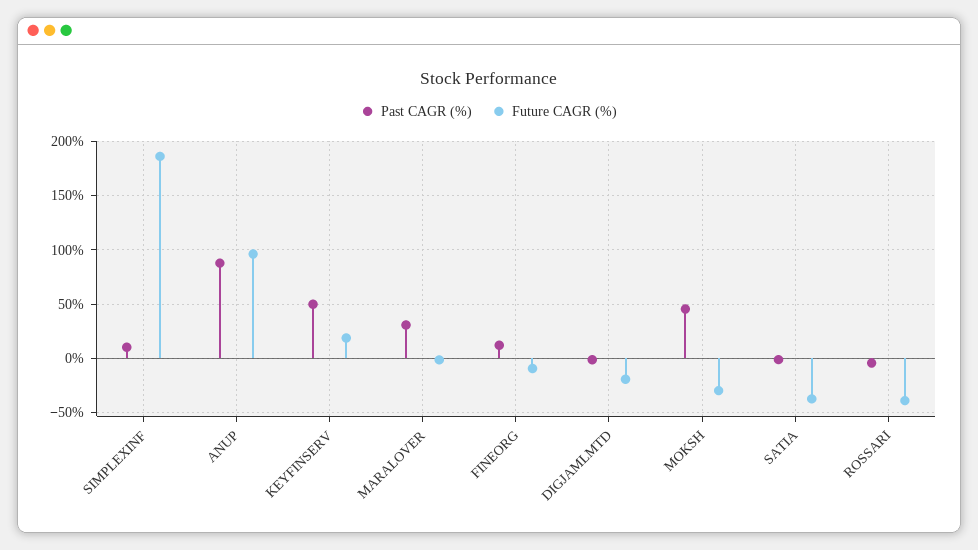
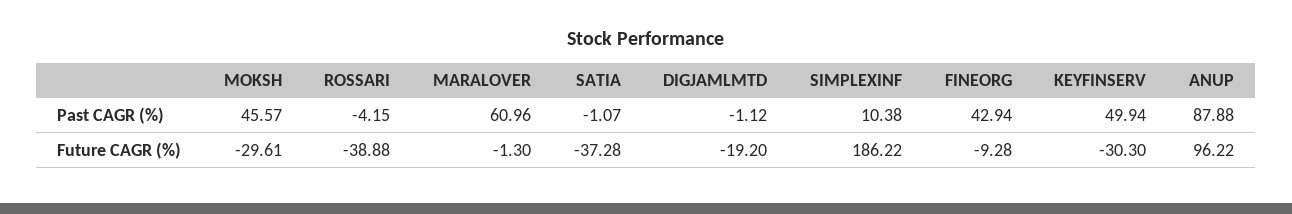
Future CAGR (%), KEYFINSERV: 20 -> -30.3
Past CAGR (%), MARALOVER: 30 -> 60.96
Past CAGR (%), FINEORG: 10 -> 42.94

